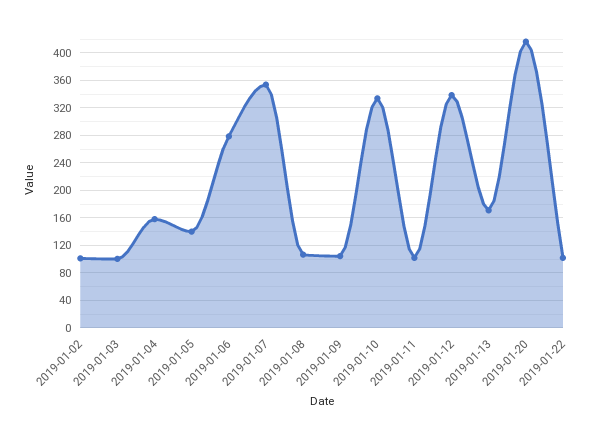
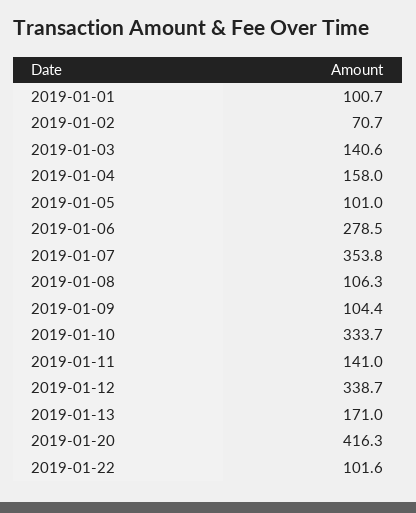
2019-01-02: 100 -> 70.7
2019-01-03: 100 -> 140.6
2019-01-05: 140 -> 101
2019-01-11: 100 -> 141
2019-01-01: none -> 100.7

